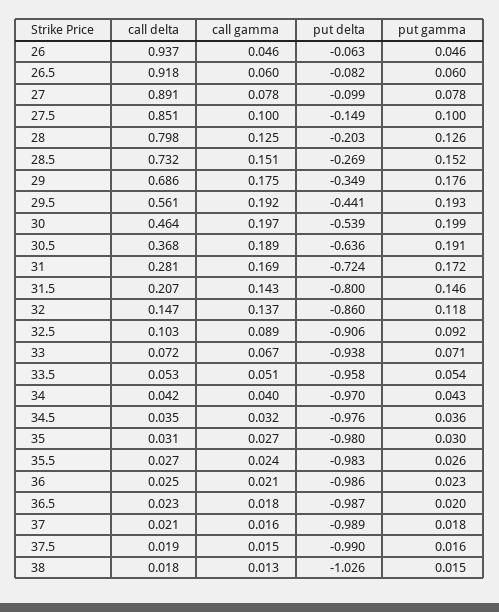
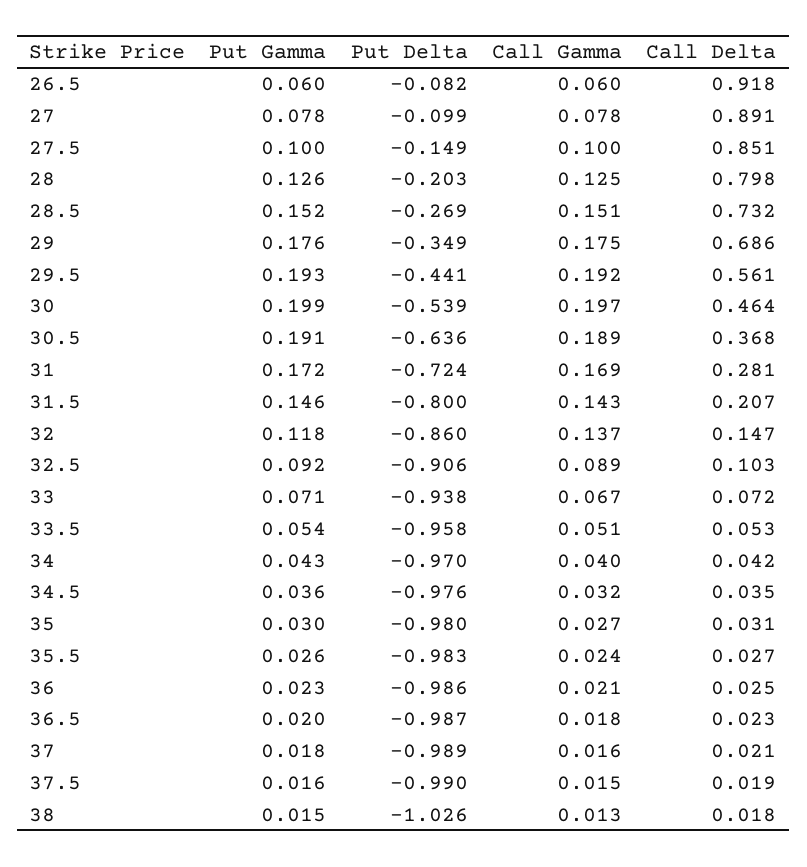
call delta, 26: 0.937 -> none
call gamma, 26: 0.046 -> none
put delta, 26: -0.063 -> none
put gamma, 26: 0.046 -> none

